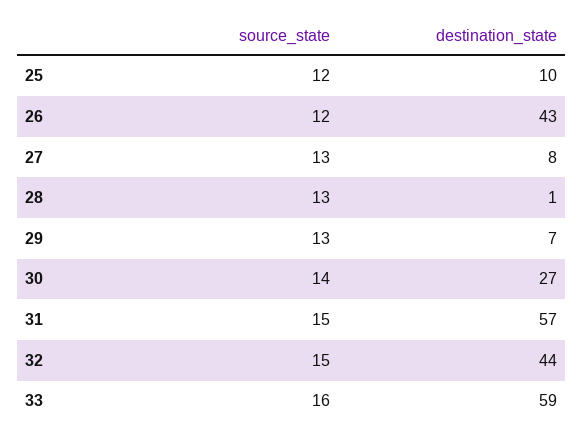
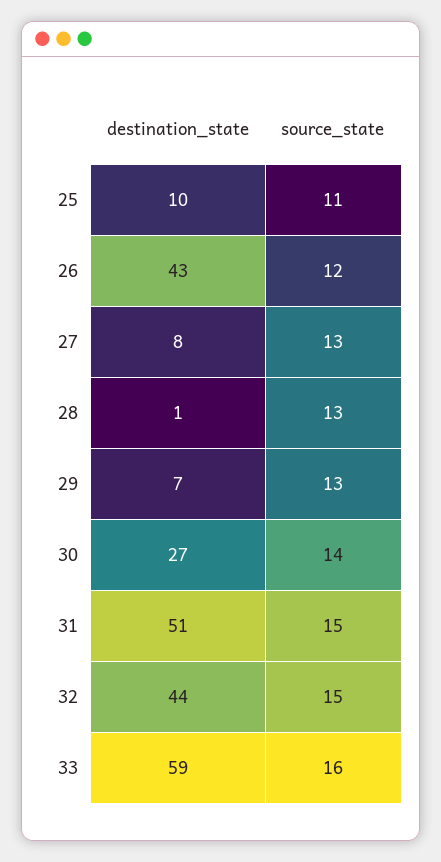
source_state, 25: 12 -> 11
destination_state, 31: 57 -> 51

